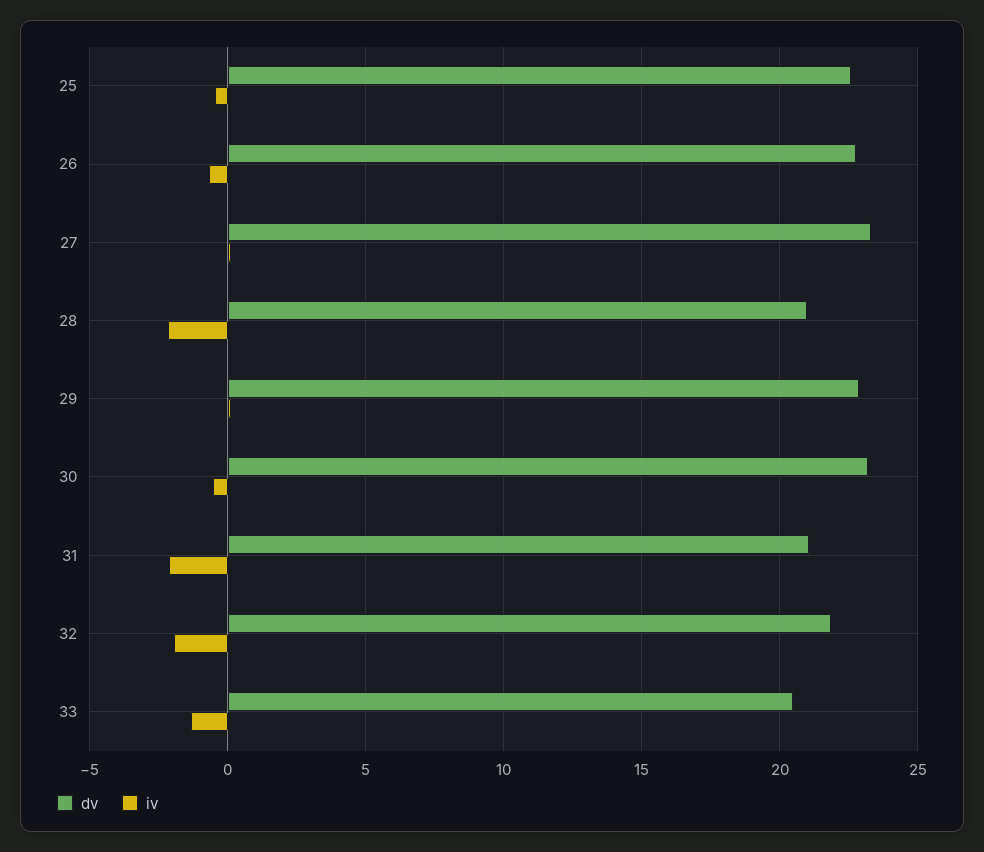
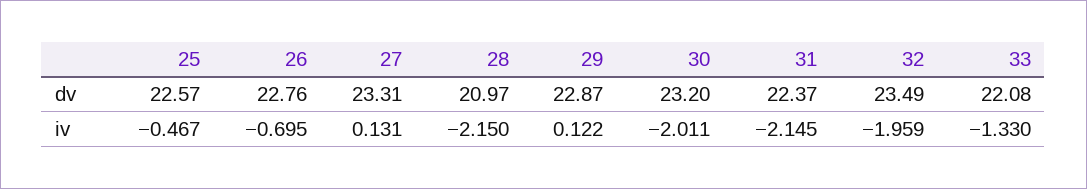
iv, 30: -0.5 -> -2.011
dv, 31: 21 -> 22.37
dv, 32: 22 -> 23.49
dv, 33: 20.5 -> 22.08

